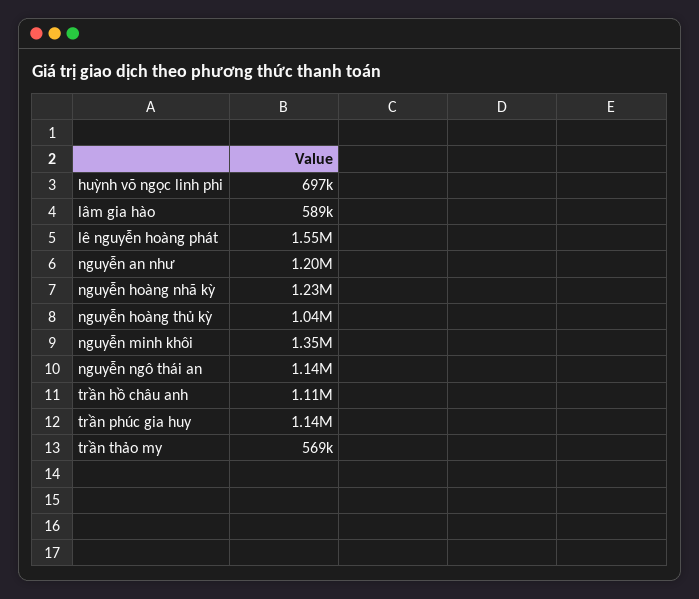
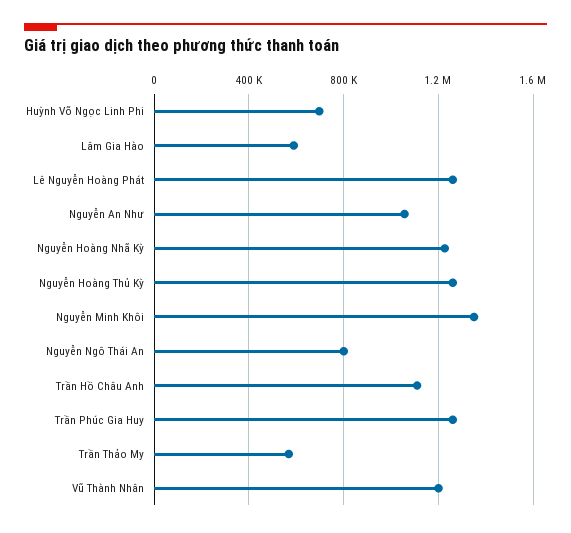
lê nguyễn hoàng phát: 1550000 -> 1250000
nguyễn an như: 1200000 -> 1050000
nguyễn hoàng thủ kỳ: 1040000 -> 1250000
nguyễn ngô thái an: 1140000 -> 800000
trần phúc gia huy: 1140000 -> 1250000
Vũ Thành Nhân: none -> 1200000

